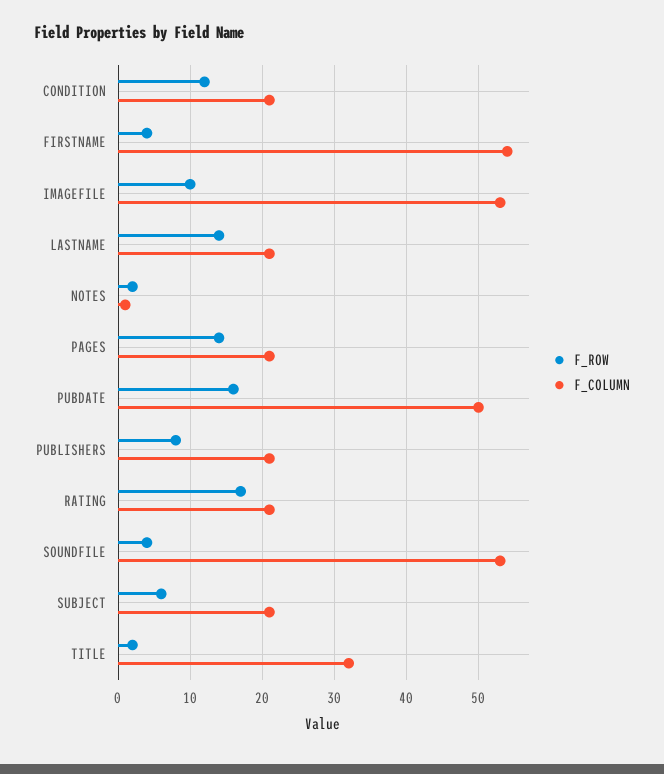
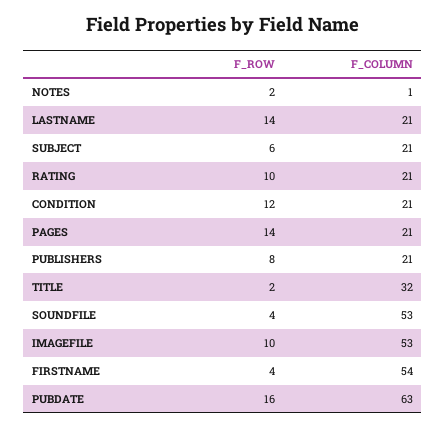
F_COLUMN, PUBDATE: 50 -> 63
F_ROW, RATING: 17 -> 10

